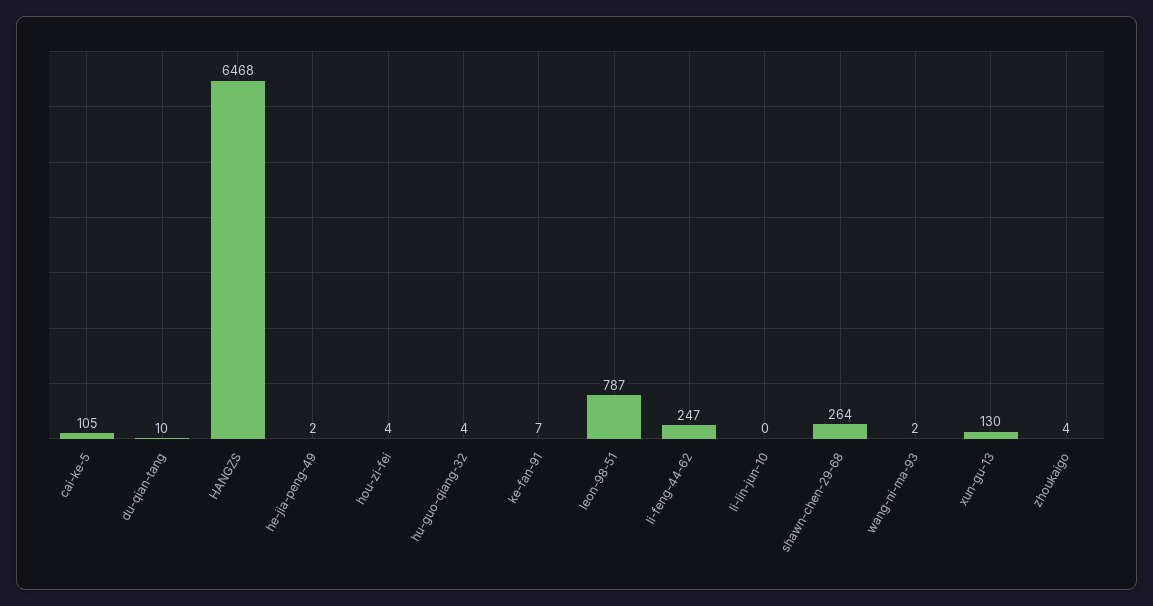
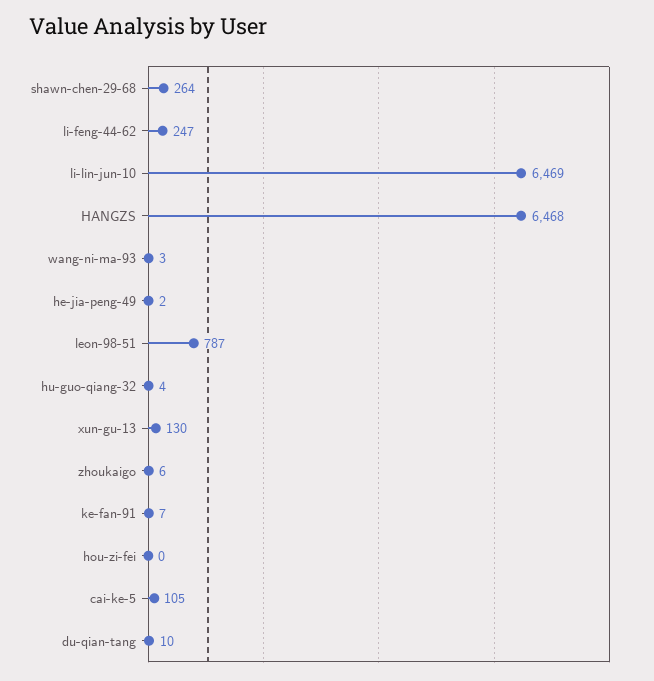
hou-zi-fei: 4 -> 0
li-lin-jun-10: 0 -> 6469
wang-ni-ma-93: 2 -> 3
zhoukaigo: 4 -> 6

